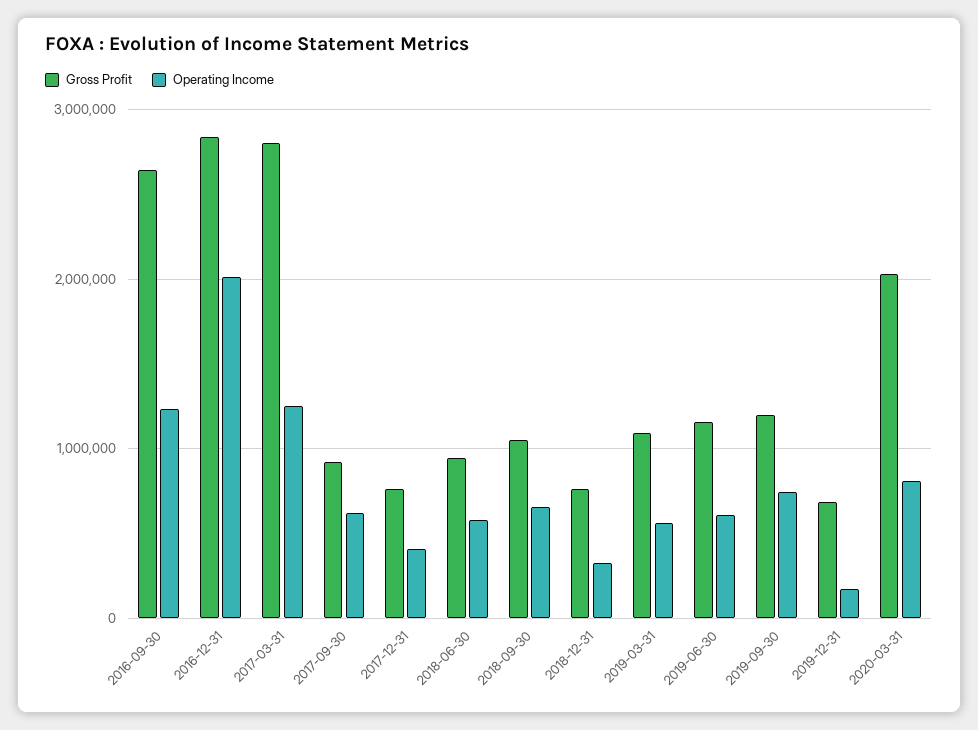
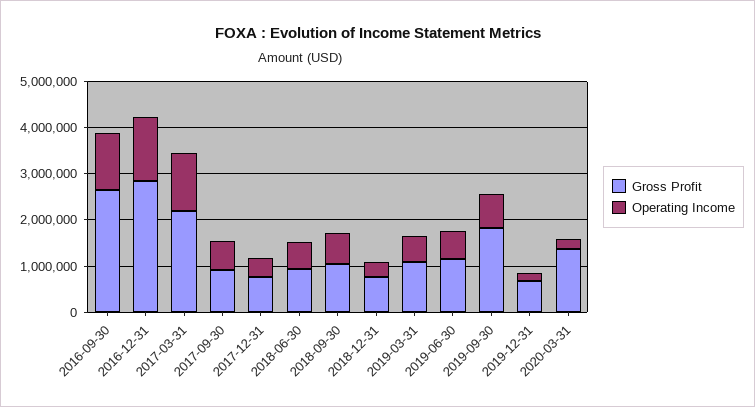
Operating Income, 2016-12-31: 2000000 -> 1400000
Gross Profit, 2017-03-31: 2800000 -> 2200000
Gross Profit, 2019-09-30: 1200000 -> 1800000
Gross Profit, 2020-03-31: 2000000 -> 1400000
Operating Income, 2020-03-31: 800000 -> 200000

